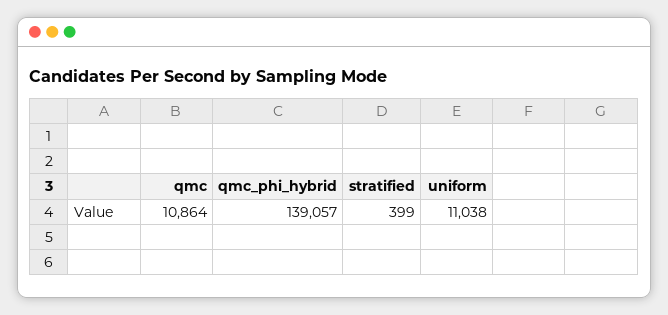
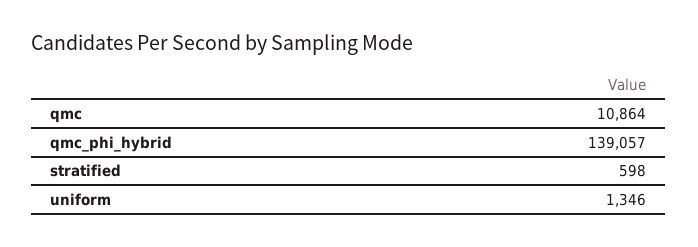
stratified: 399 -> 598
uniform: 11038 -> 1346

